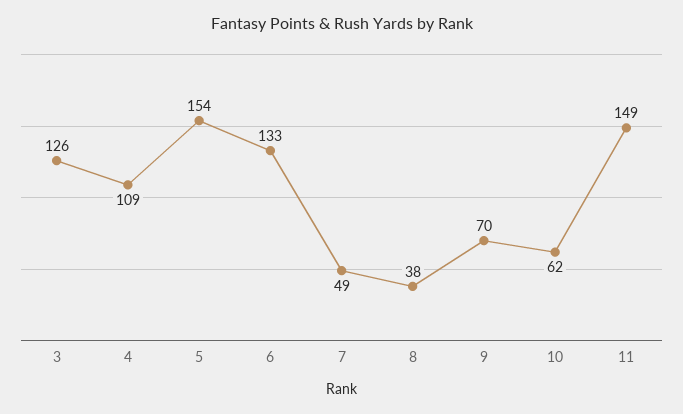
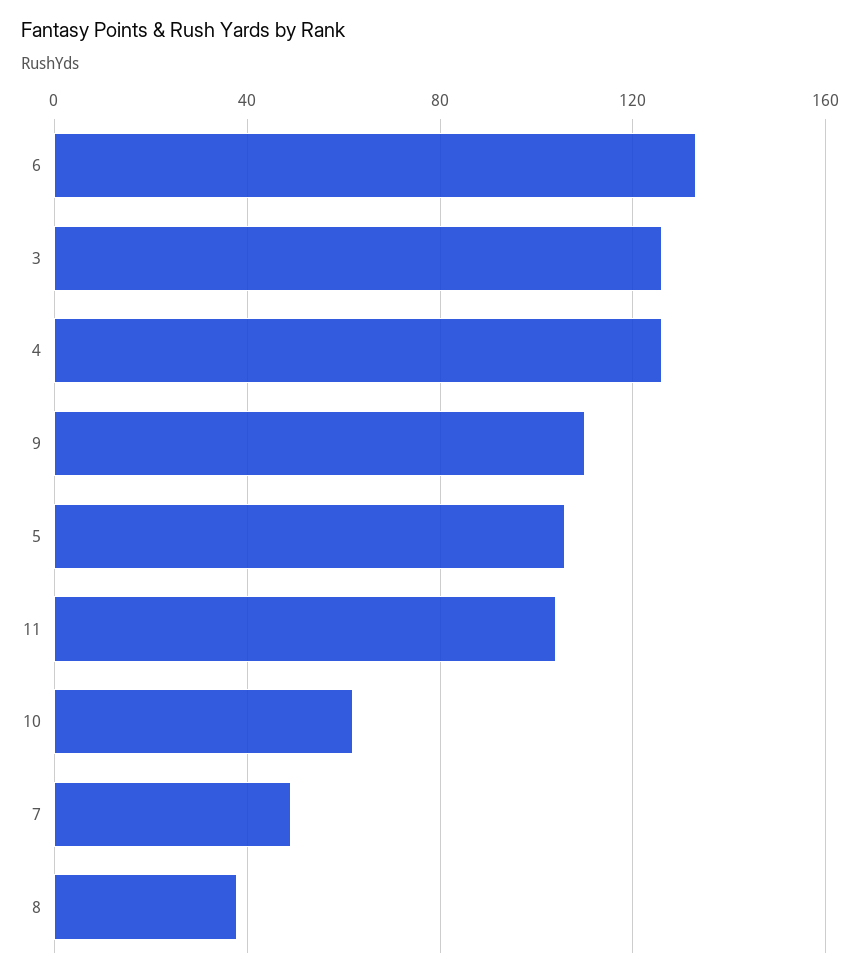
4: 109 -> 125
5: 154 -> 105
9: 70 -> 110
11: 149 -> 105

